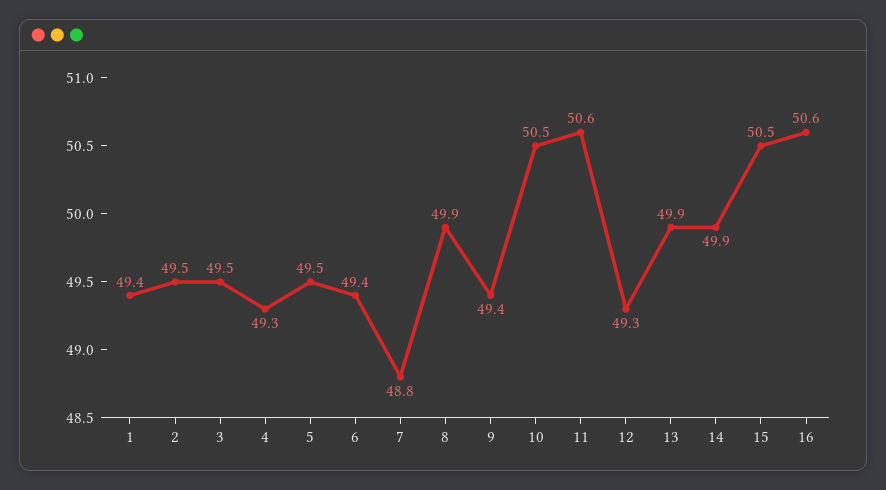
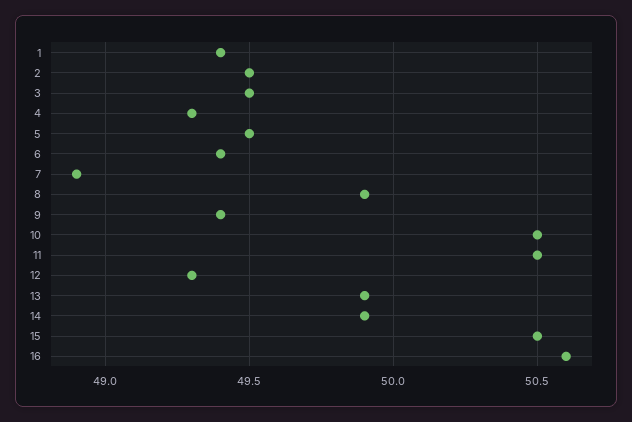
7: 48.8 -> 48.9
11: 50.6 -> 50.5

